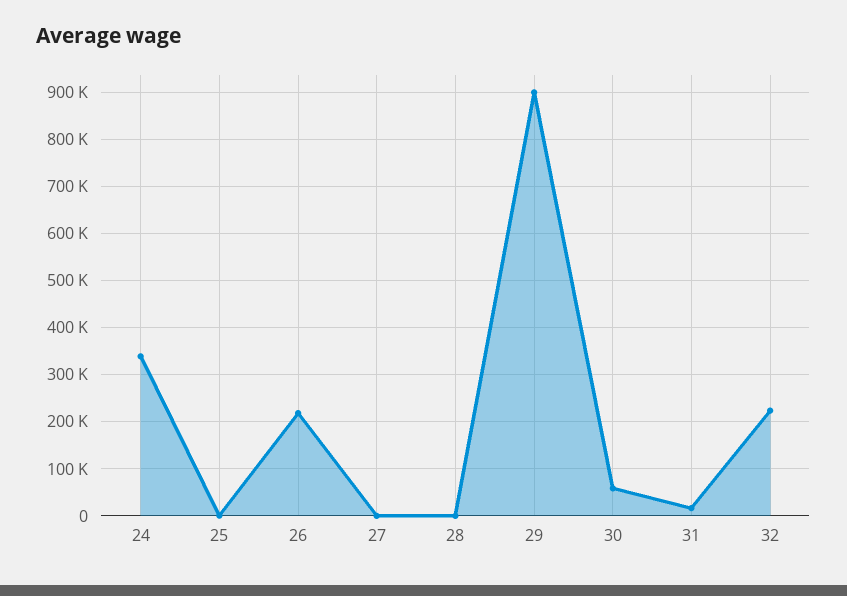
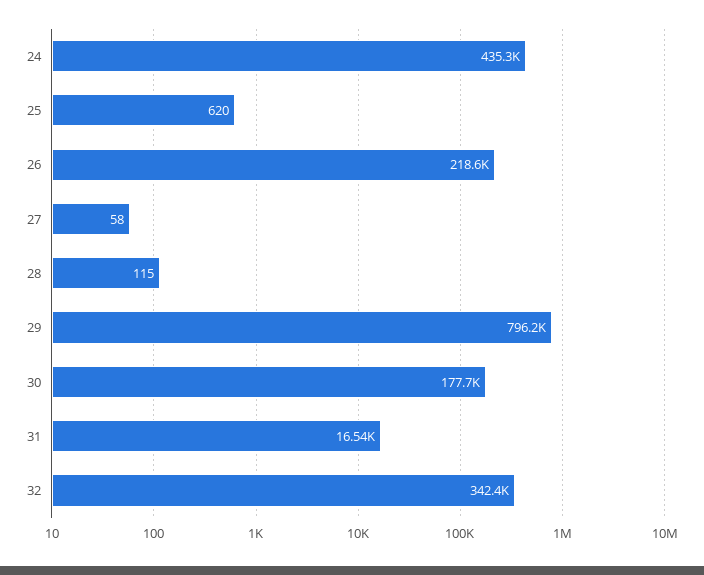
24: 340000 -> 435300
29: 900000 -> 796200
30: 60000 -> 177700
32: 220000 -> 342400

